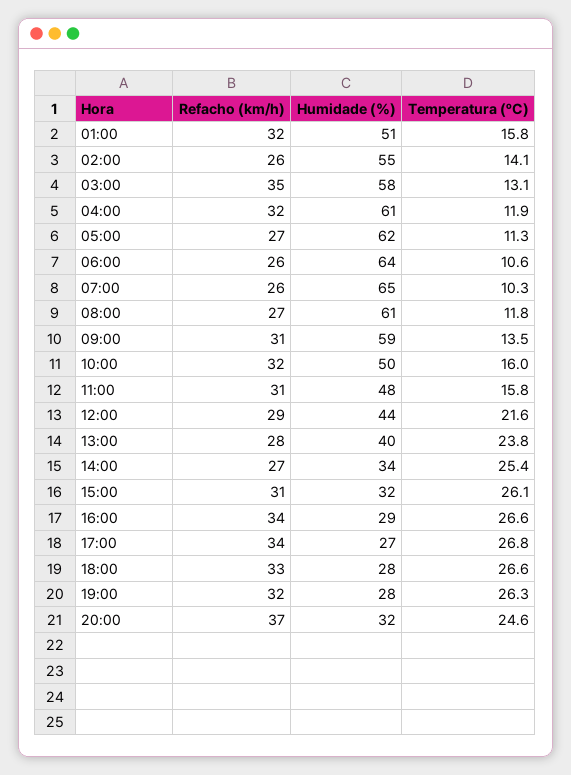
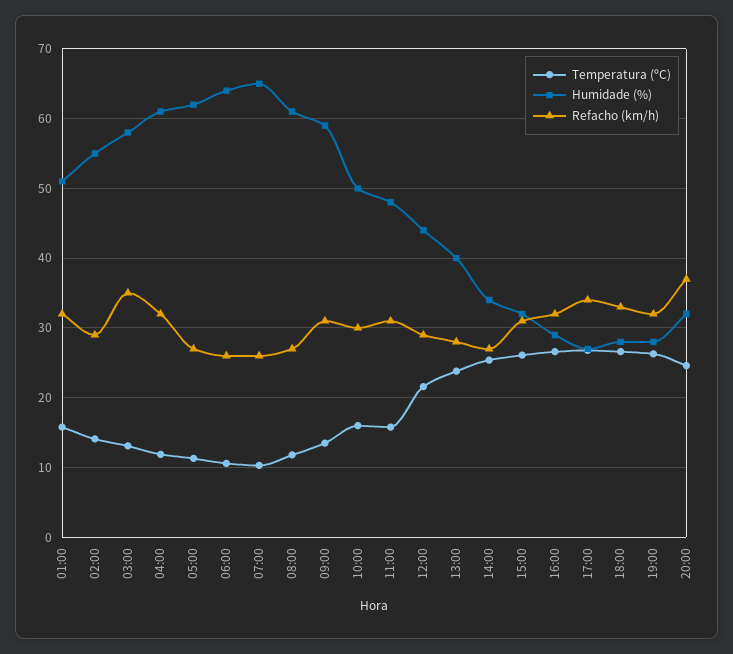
Refacho (km/h), 02:00: 26 -> 29
Refacho (km/h), 10:00: 32 -> 30
Refacho (km/h), 16:00: 34 -> 32

